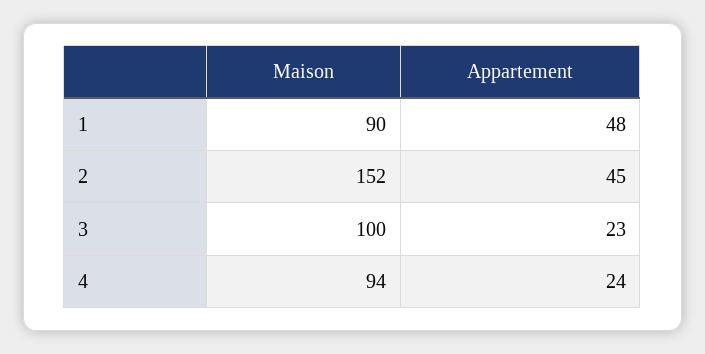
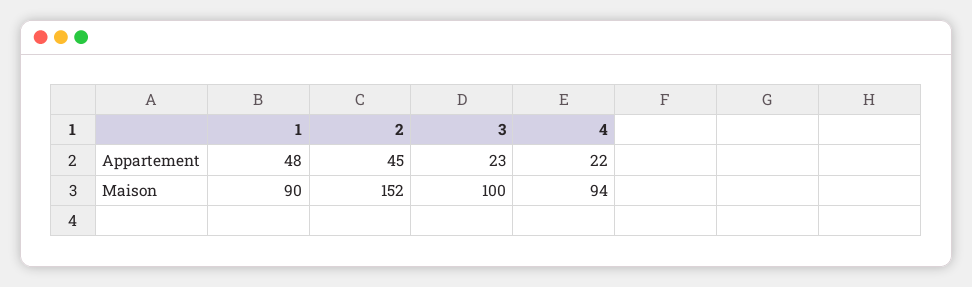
Appartement, 4: 24 -> 22

